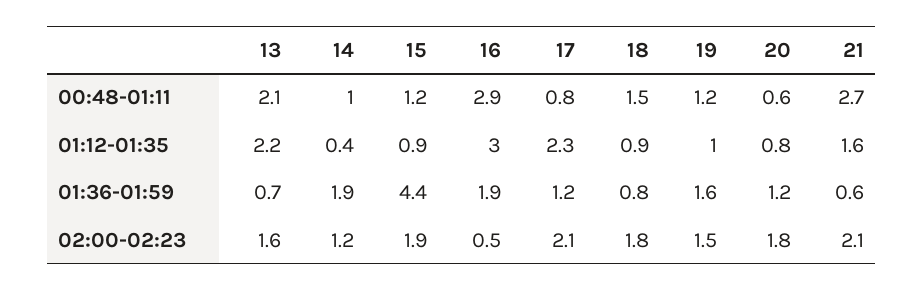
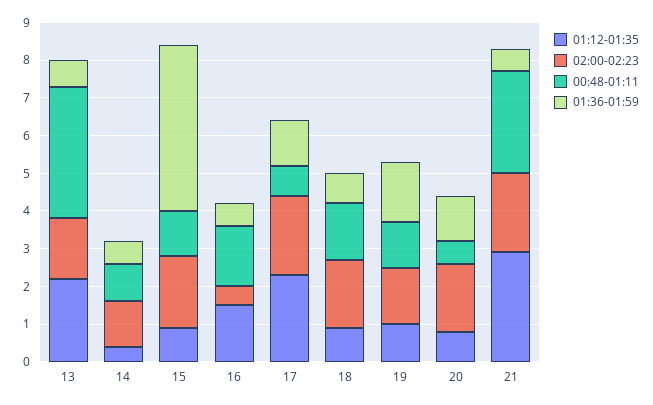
00:48-01:11, 13: 2.1 -> 3.5
00:48-01:11, 16: 2.9 -> 1.5
01:12-01:35, 16: 3 -> 1.5
01:12-01:35, 21: 1.6 -> 3
01:36-01:59, 14: 1.9 -> 0.5
01:36-01:59, 16: 1.9 -> 0.5

